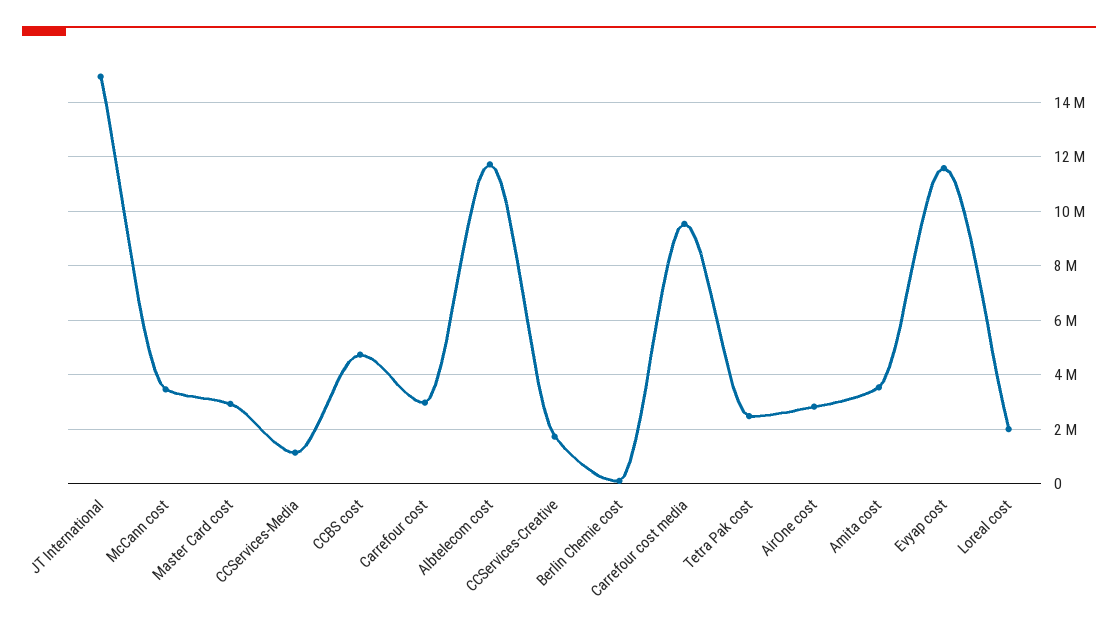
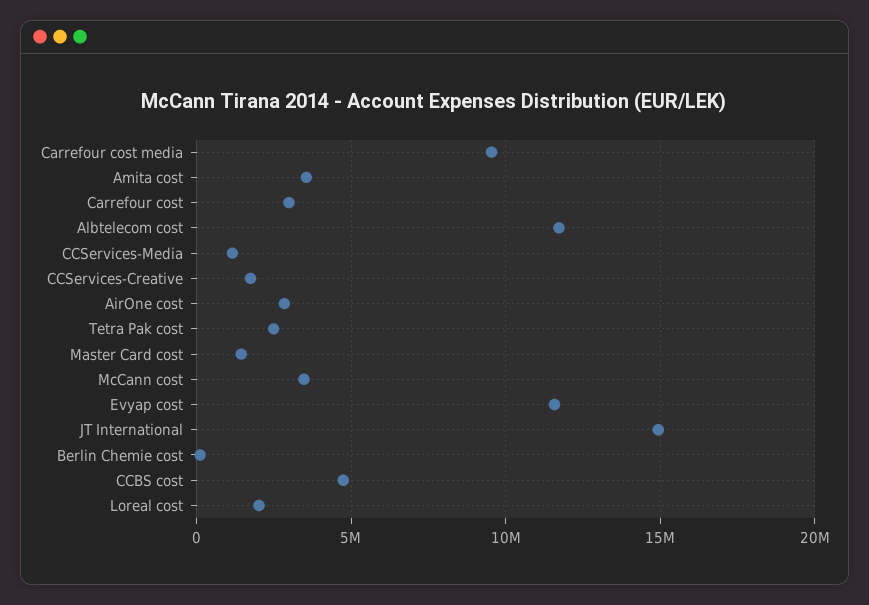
Master Card cost: 3000000 -> 1500000

